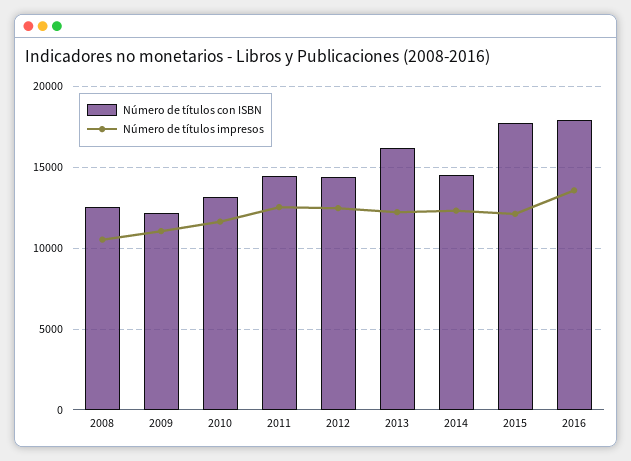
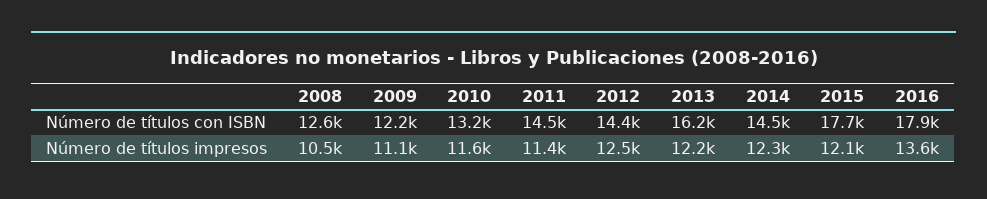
Número de títulos impresos, 2011: 12500 -> 11400

